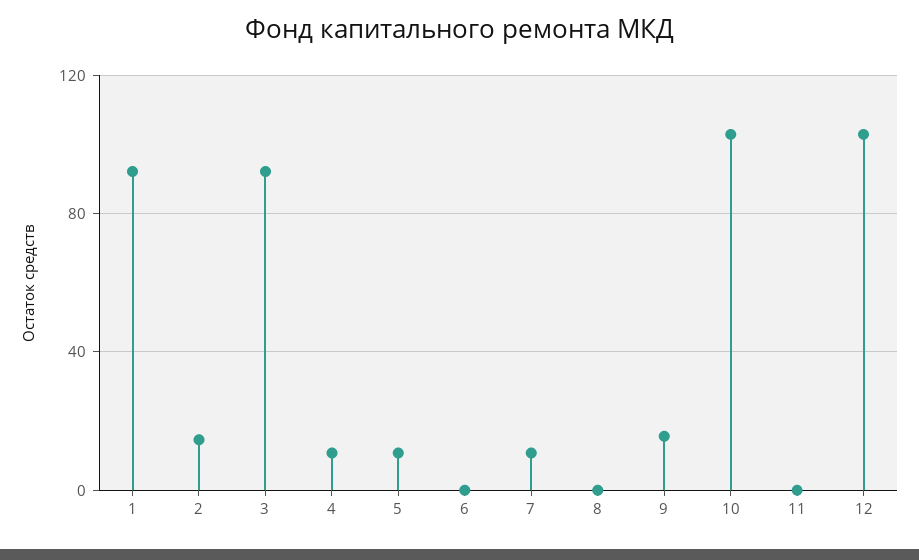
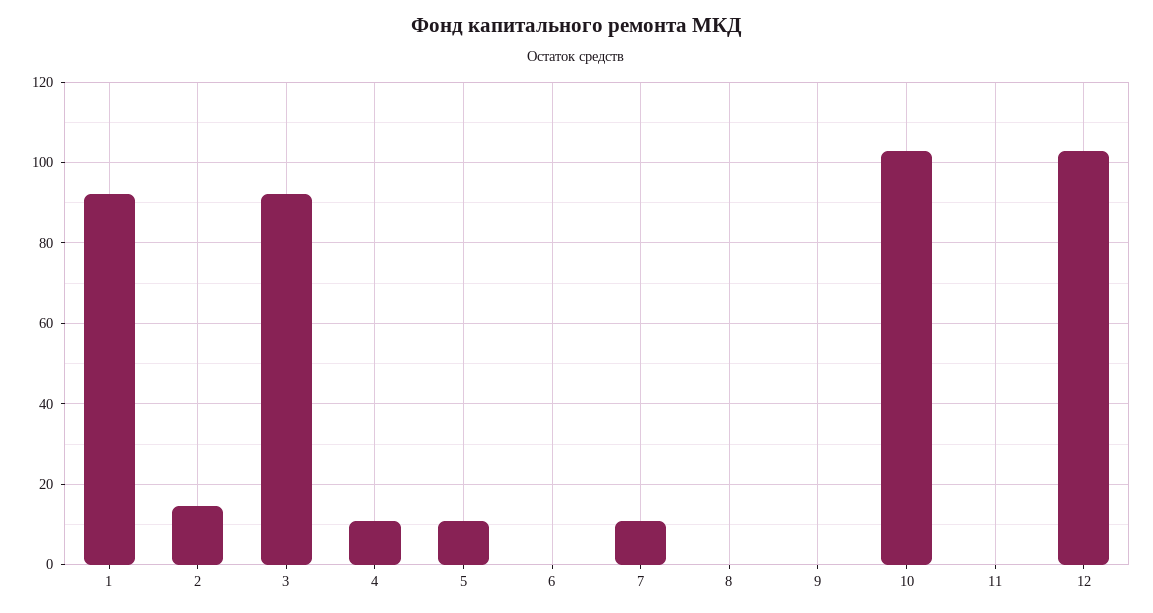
9: 15 -> 0

